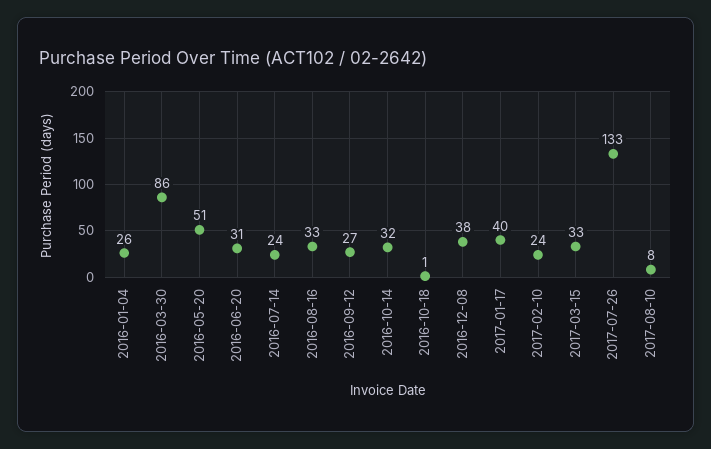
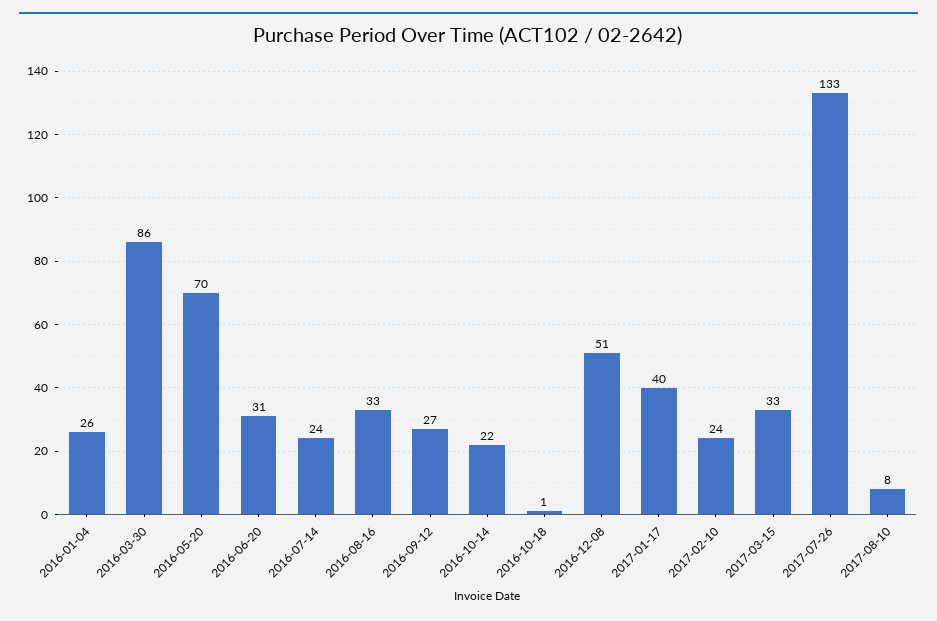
2016-05-20: 51 -> 70
2016-10-14: 32 -> 22
2016-12-08: 38 -> 51

